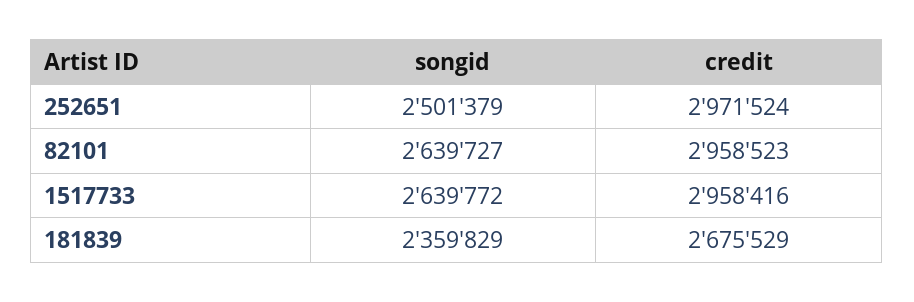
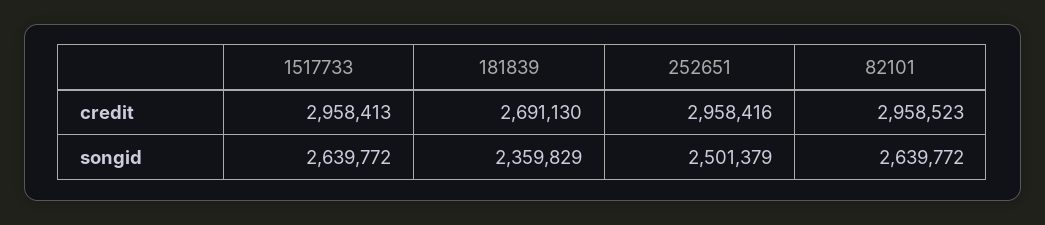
credit, 252651: 2971524 -> 2958416
songid, 82101: 2639727 -> 2639772
credit, 1517733: 2958416 -> 2958413
credit, 181839: 2675529 -> 2691130

